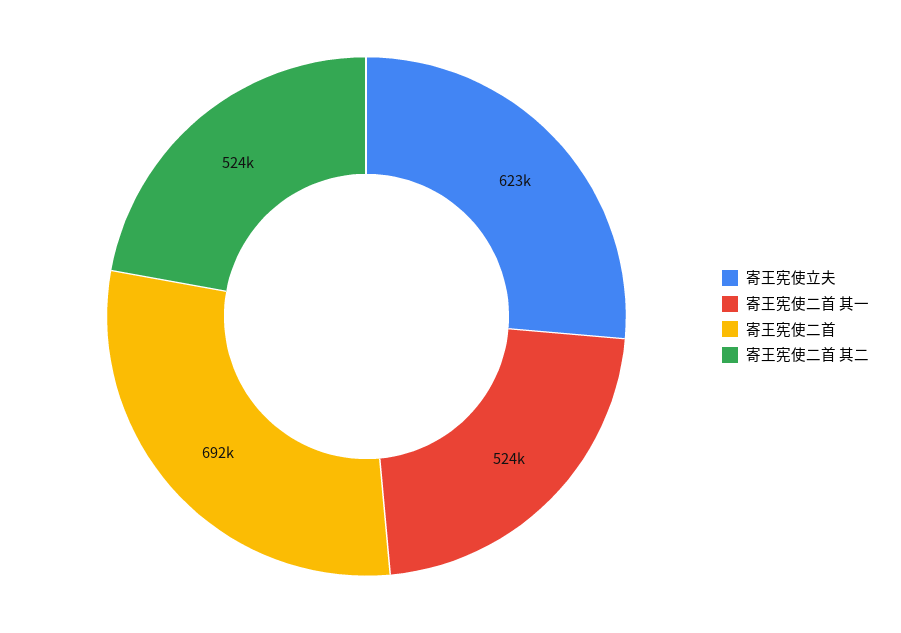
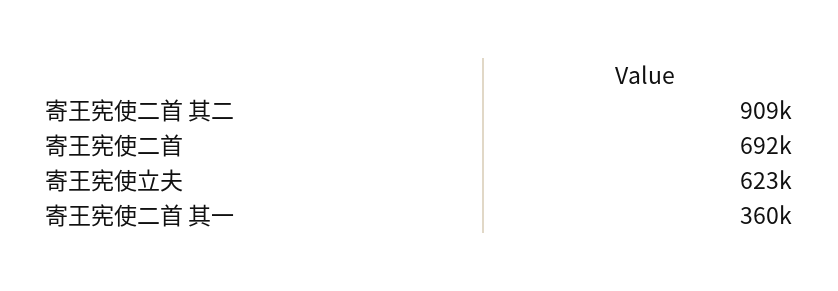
寄王宪使二首 其一: 524000 -> 360000
寄王宪使二首 其二: 524000 -> 909000

